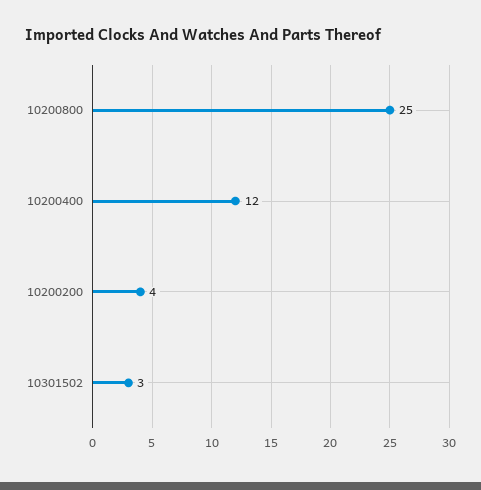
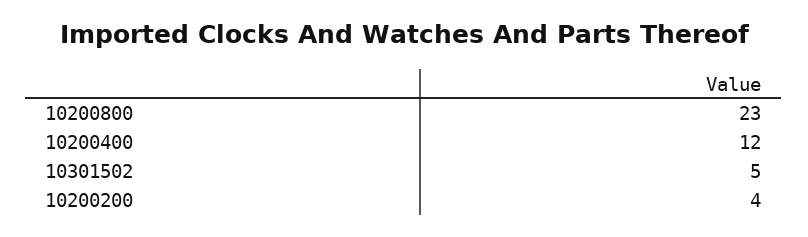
10200800: 25 -> 23
10301502: 3 -> 5

